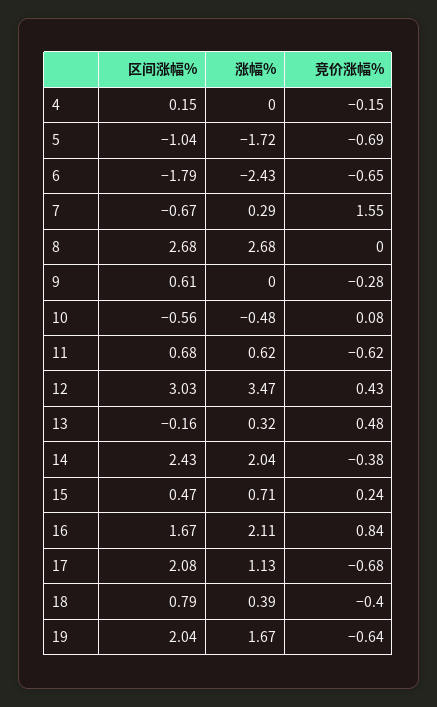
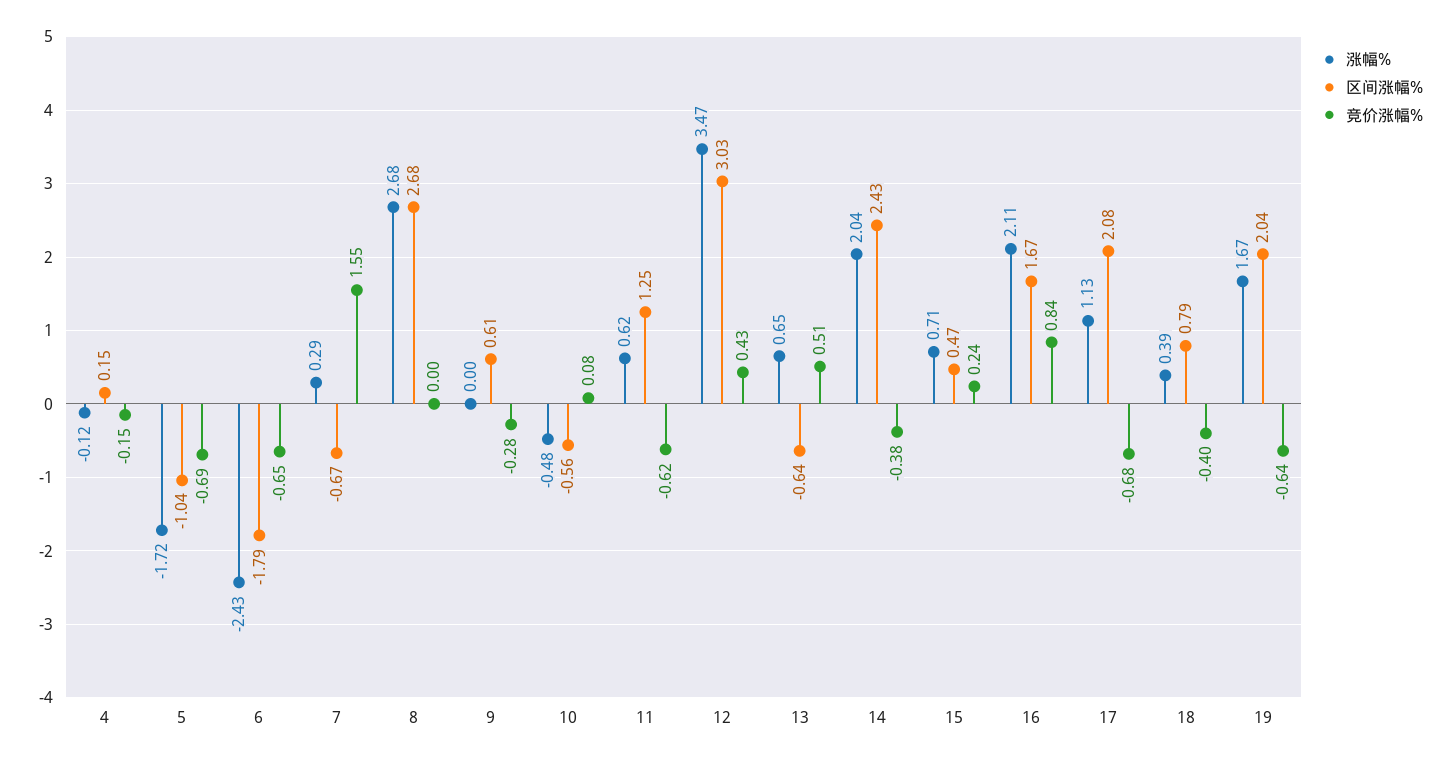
涨幅%, 4: 0 -> -0.12
区间涨幅%, 11: 0.68 -> 1.25
区间涨幅%, 13: -0.16 -> -0.64
涨幅%, 13: 0.32 -> 0.65
竞价涨幅%, 13: 0.48 -> 0.51

